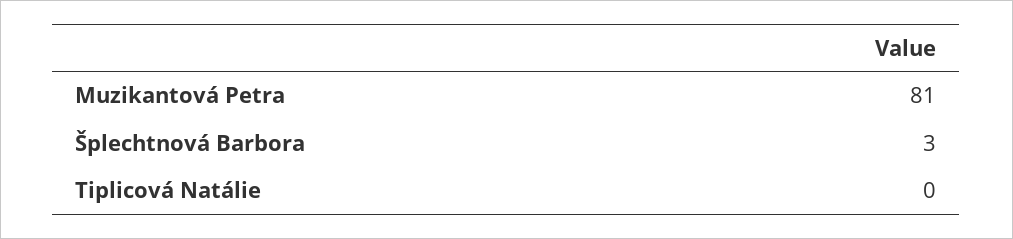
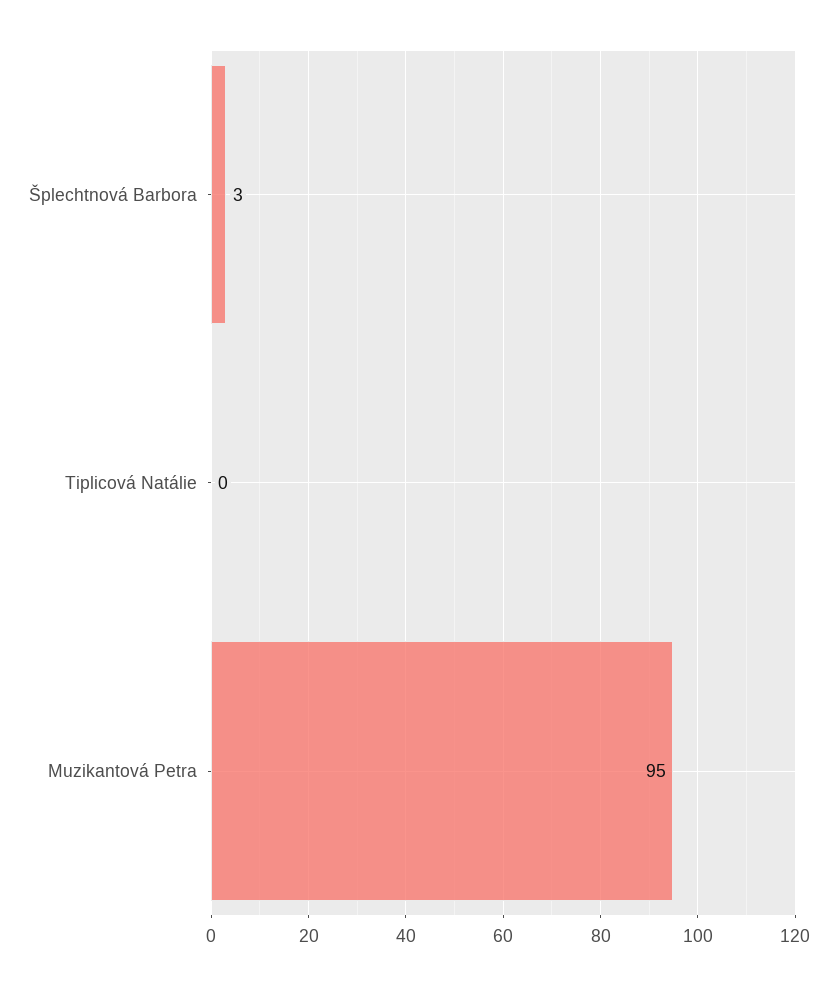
Muzikantová Petra: 81 -> 95

